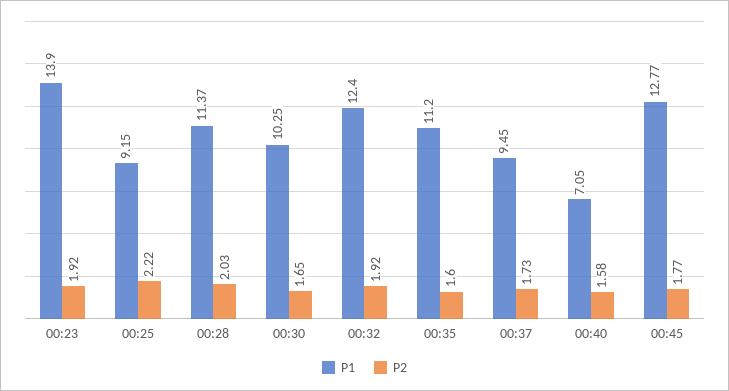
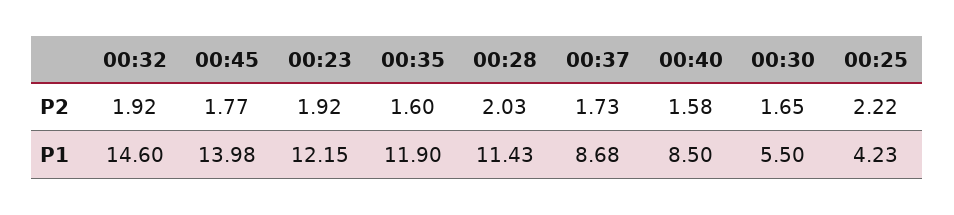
P1, 00:23: 13.9 -> 12.15
P1, 00:25: 9.15 -> 4.23
P1, 00:28: 11.37 -> 11.43
P1, 00:30: 10.25 -> 5.5
P1, 00:32: 12.4 -> 14.6
P1, 00:35: 11.2 -> 11.9
P1, 00:37: 9.45 -> 8.68
P1, 00:40: 7.05 -> 8.5
P1, 00:45: 12.77 -> 13.98

